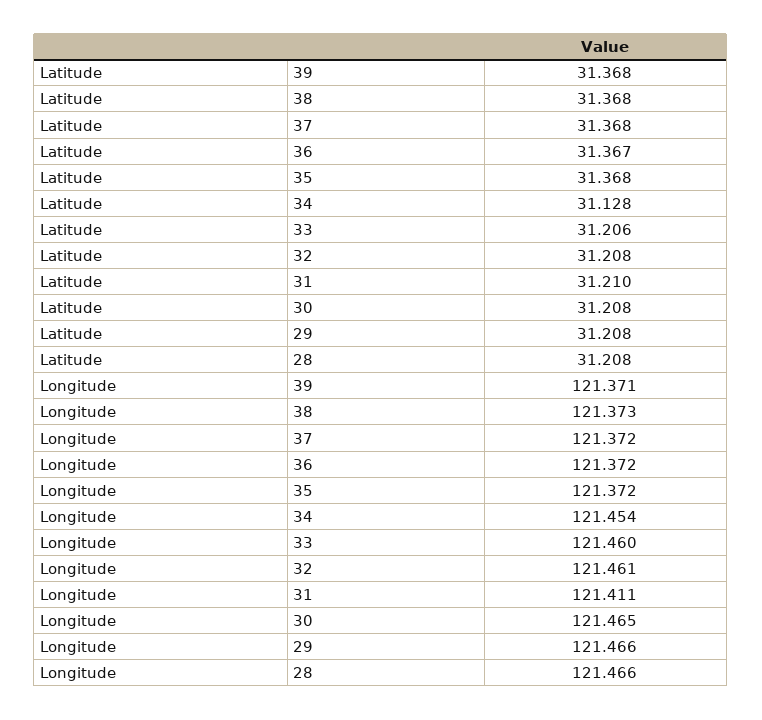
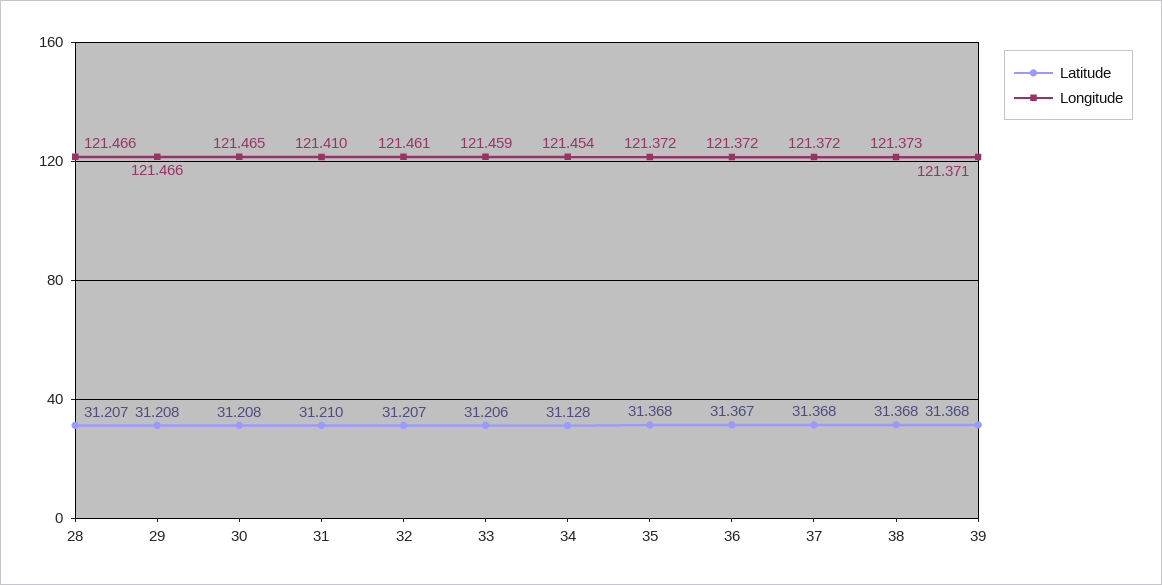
Latitude, 32: 31.208 -> 31.207
Latitude, 28: 31.208 -> 31.207
Longitude, 33: 121.46 -> 121.459
Longitude, 31: 121.411 -> 121.41

